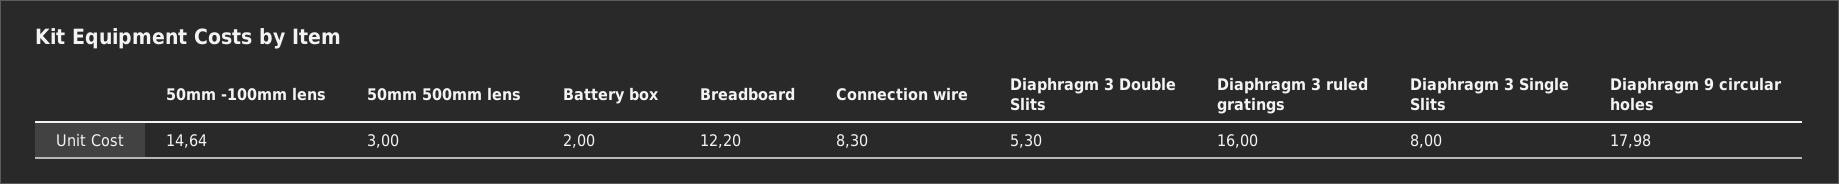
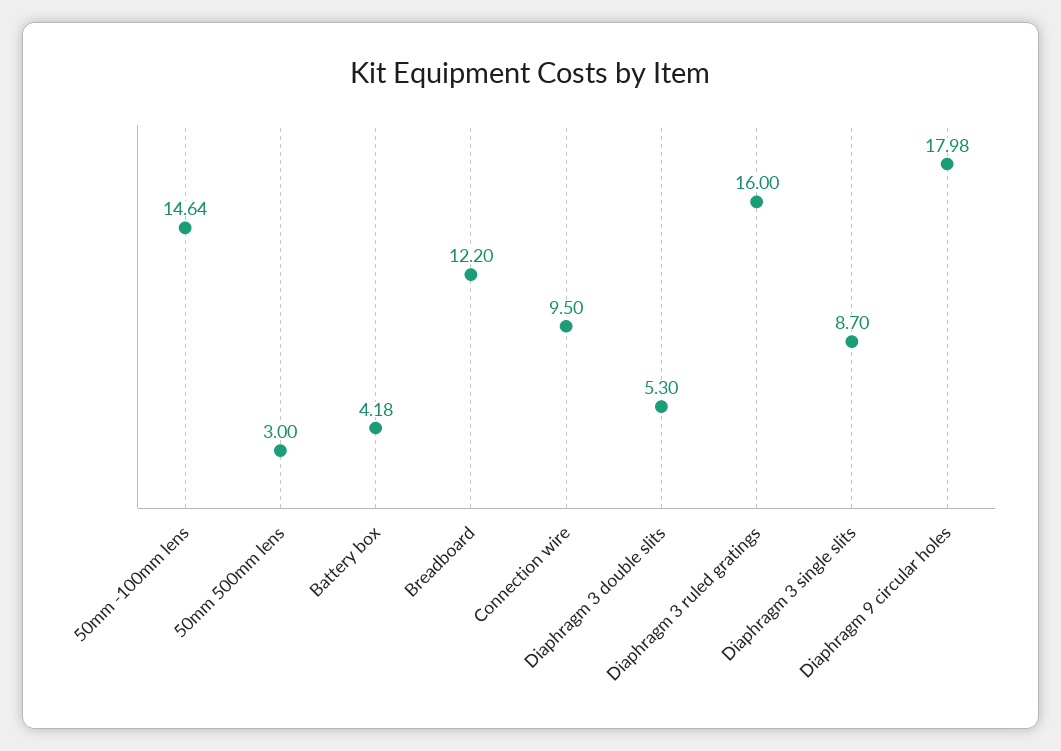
Battery box: 2 -> 4.18
Connection wire: 8.3 -> 9.5
Diaphragm 3 Single Slits: 8 -> 8.7

